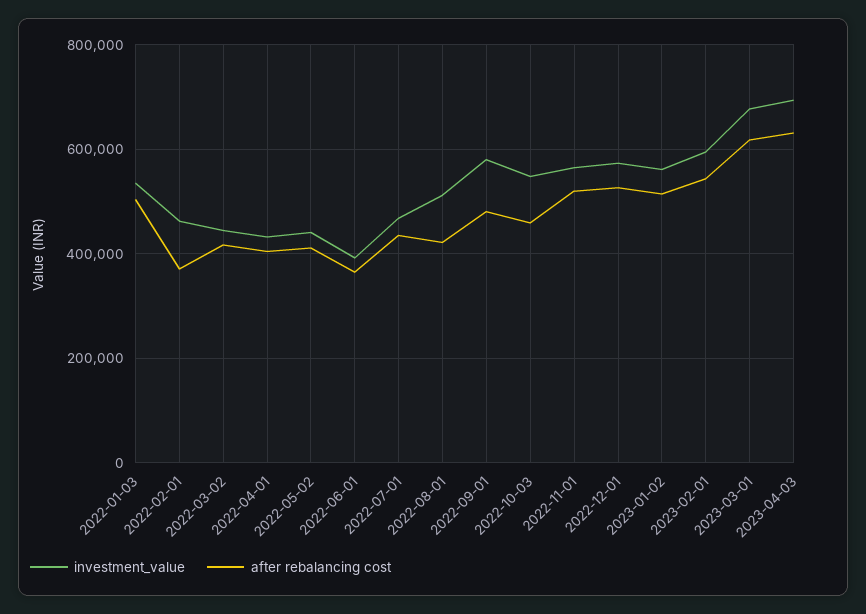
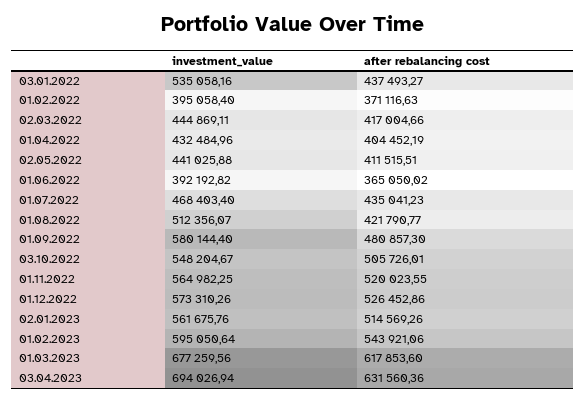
after rebalancing cost, 2022-01-03: 500000 -> 437493.27
investment_value, 2022-02-01: 460000 -> 395058.4
after rebalancing cost, 2022-10-03: 460000 -> 505726.01

